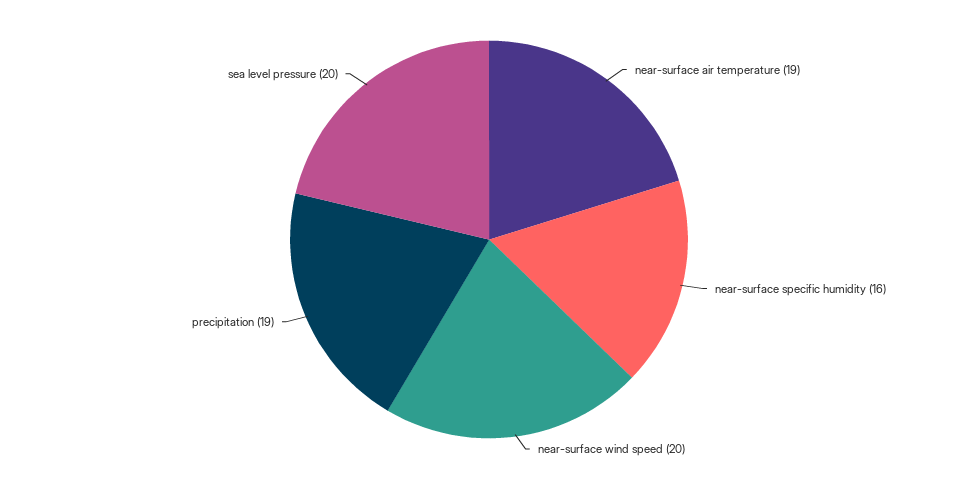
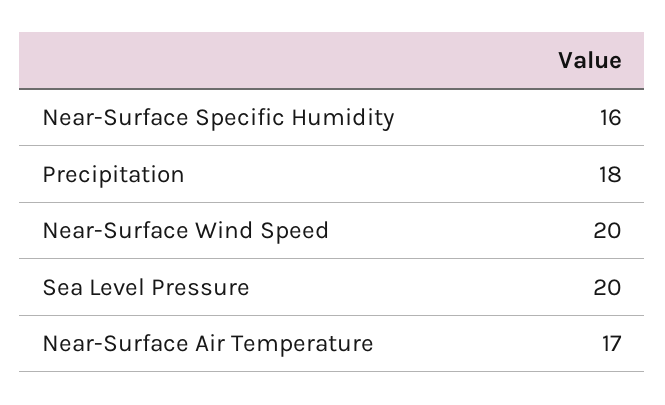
near-surface air temperature: 19 -> 17
precipitation: 19 -> 18

